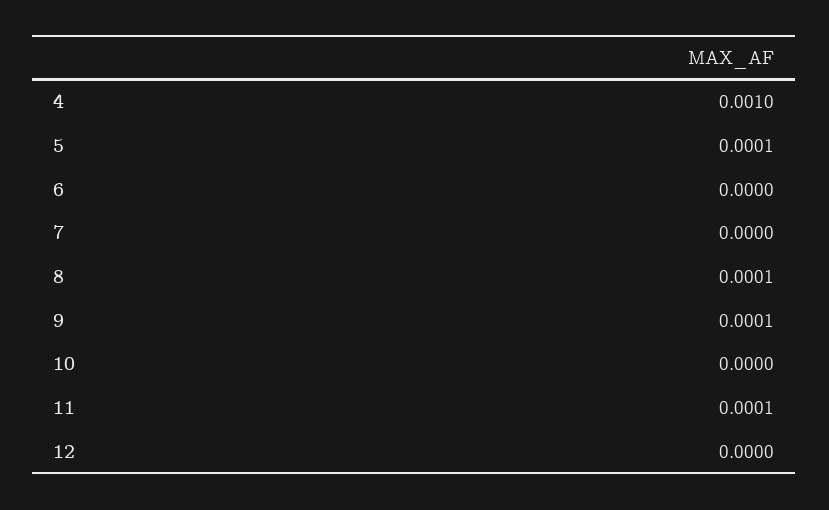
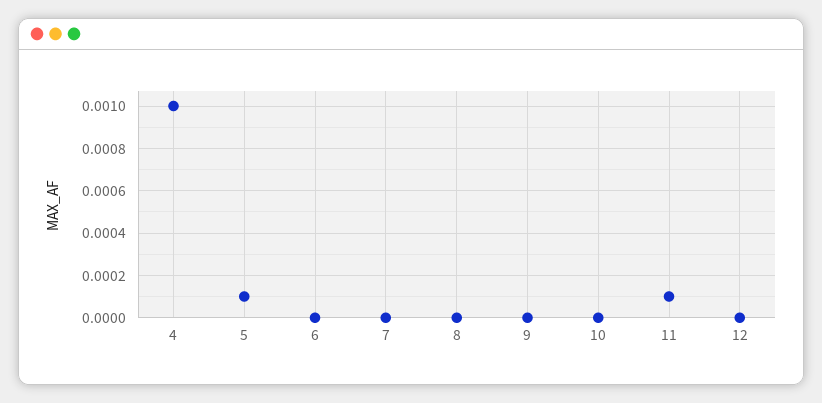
8: 0.0001 -> 0
9: 0.0001 -> 0

